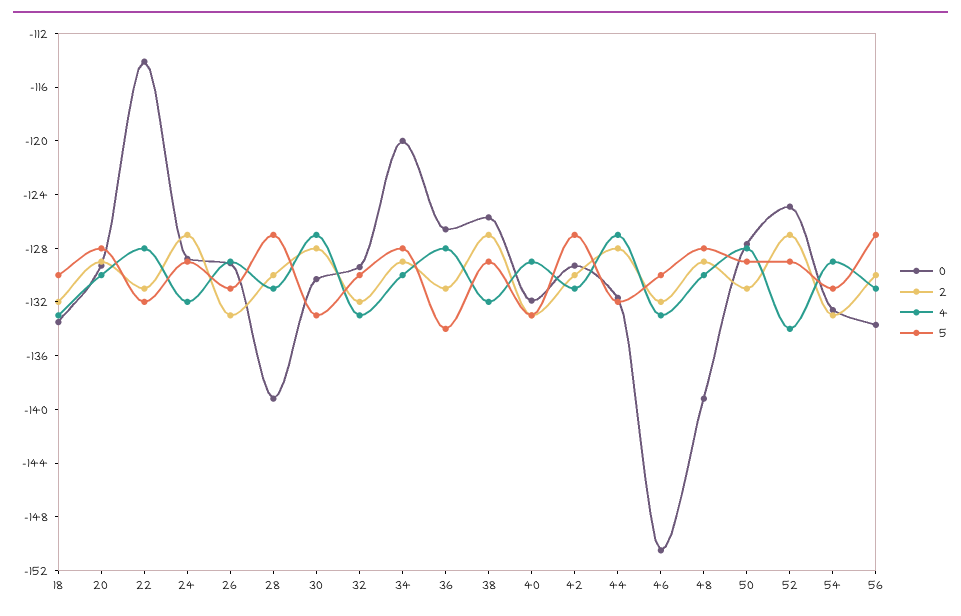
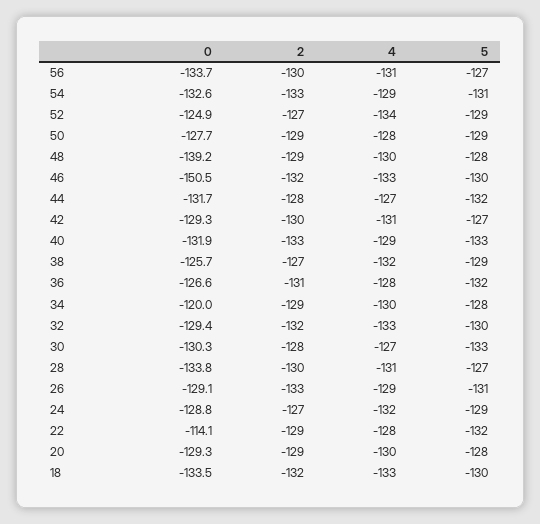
2, 22: -131 -> -129
0, 28: -139 -> -133.8
5, 36: -134 -> -132
2, 50: -131 -> -129

